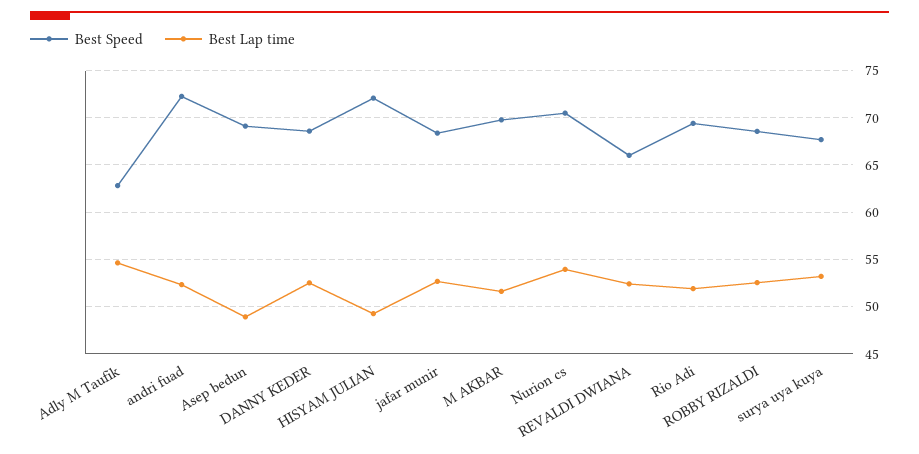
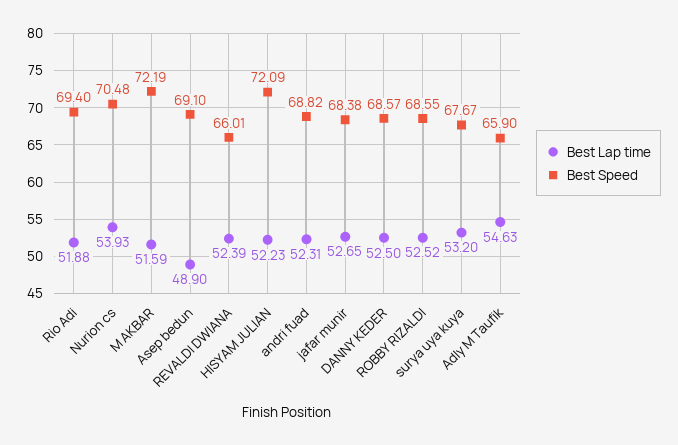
Best Speed, Adly M Taufik: 63 -> 65.9
Best Speed, andri fuad: 72 -> 68.82
Best Lap time, HISYAM JULIAN: 49 -> 52.23
Best Speed, M AKBAR: 70 -> 72.19

